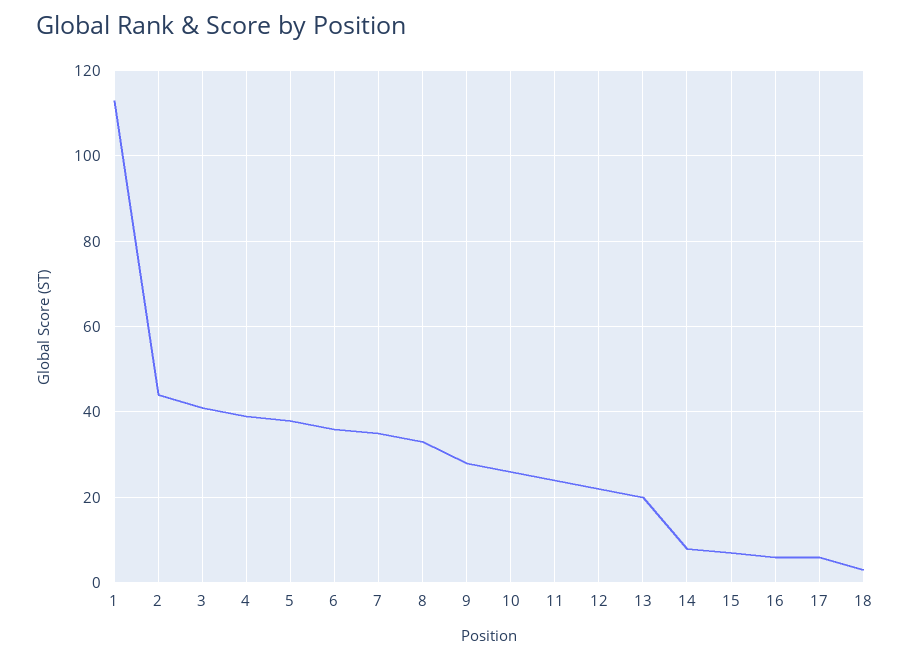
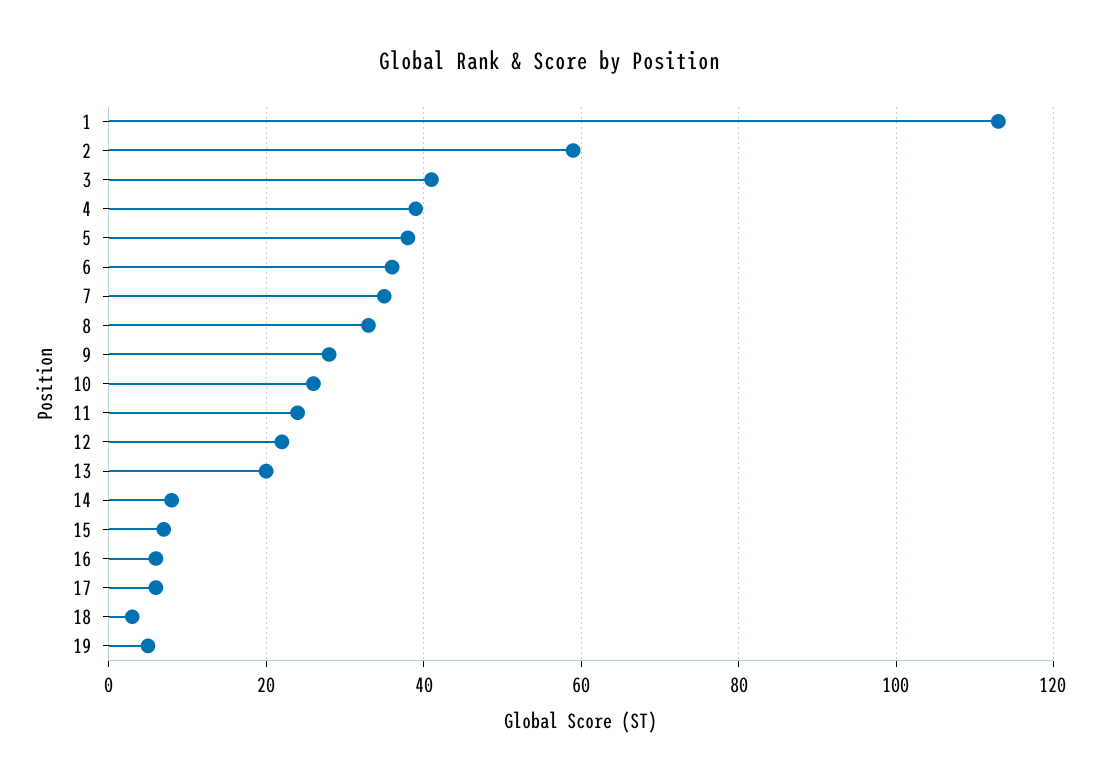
2: 45 -> 60
19: none -> 5

